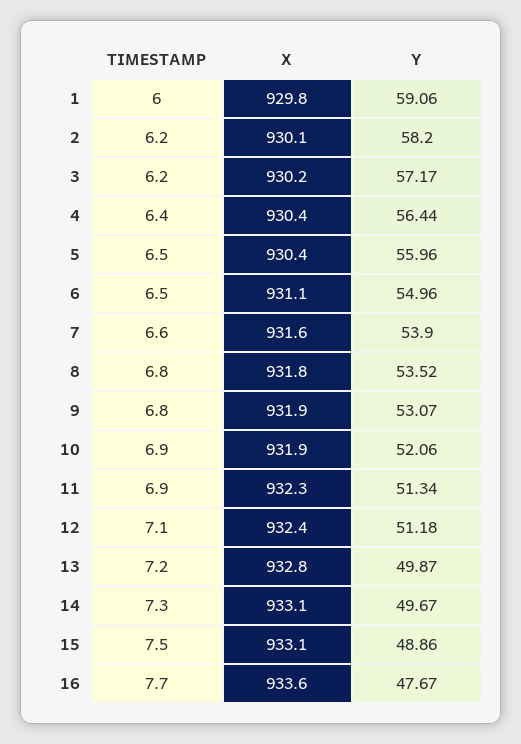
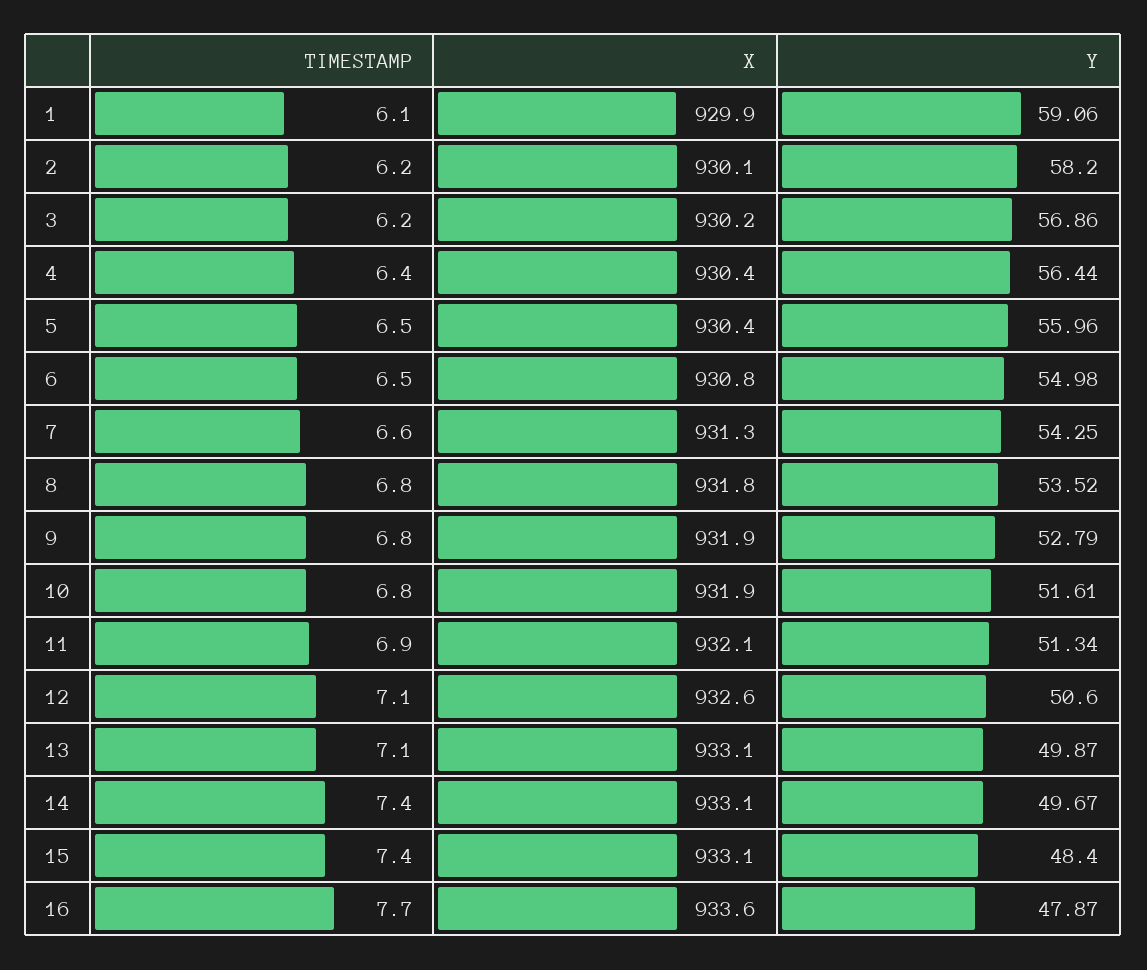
TIMESTAMP, 1: 6 -> 6.1
X, 1: 929.8 -> 929.9
Y, 3: 57.17 -> 56.86
X, 6: 931.1 -> 930.8
Y, 6: 54.96 -> 54.98
X, 7: 931.6 -> 931.3
Y, 7: 53.9 -> 54.25
Y, 9: 53.07 -> 52.79
TIMESTAMP, 10: 6.9 -> 6.8
Y, 10: 52.06 -> 51.61
X, 11: 932.3 -> 932.1
X, 12: 932.4 -> 932.6
Y, 12: 51.18 -> 50.6
TIMESTAMP, 13: 7.2 -> 7.1
X, 13: 932.8 -> 933.1
TIMESTAMP, 14: 7.3 -> 7.4
TIMESTAMP, 15: 7.5 -> 7.4
Y, 15: 48.86 -> 48.4
Y, 16: 47.67 -> 47.87

